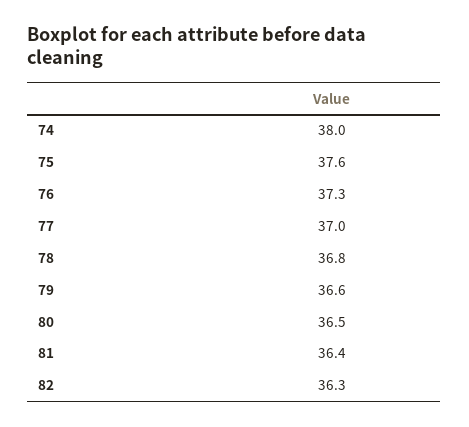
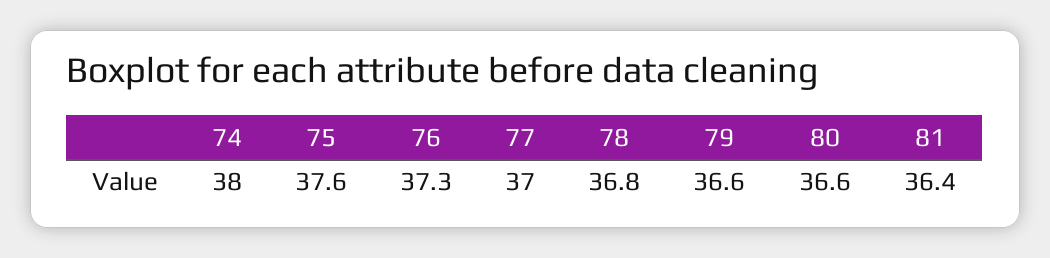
80: 36.5 -> 36.6
82: 36.3 -> none

